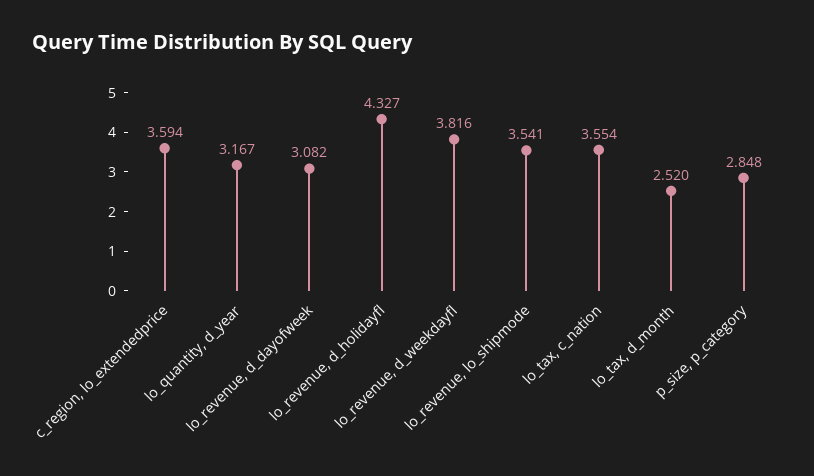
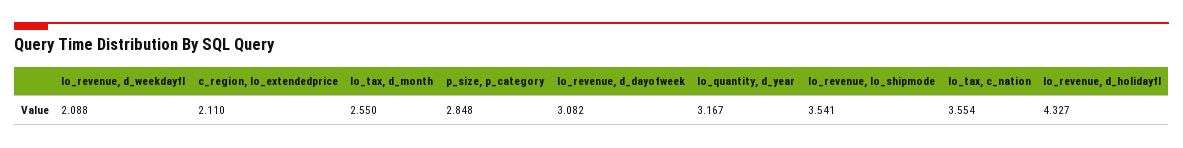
c_region, lo_extendedprice: 3.594 -> 2.11
lo_revenue, d_weekdayfl: 3.816 -> 2.088
lo_tax, d_month: 2.52 -> 2.55

